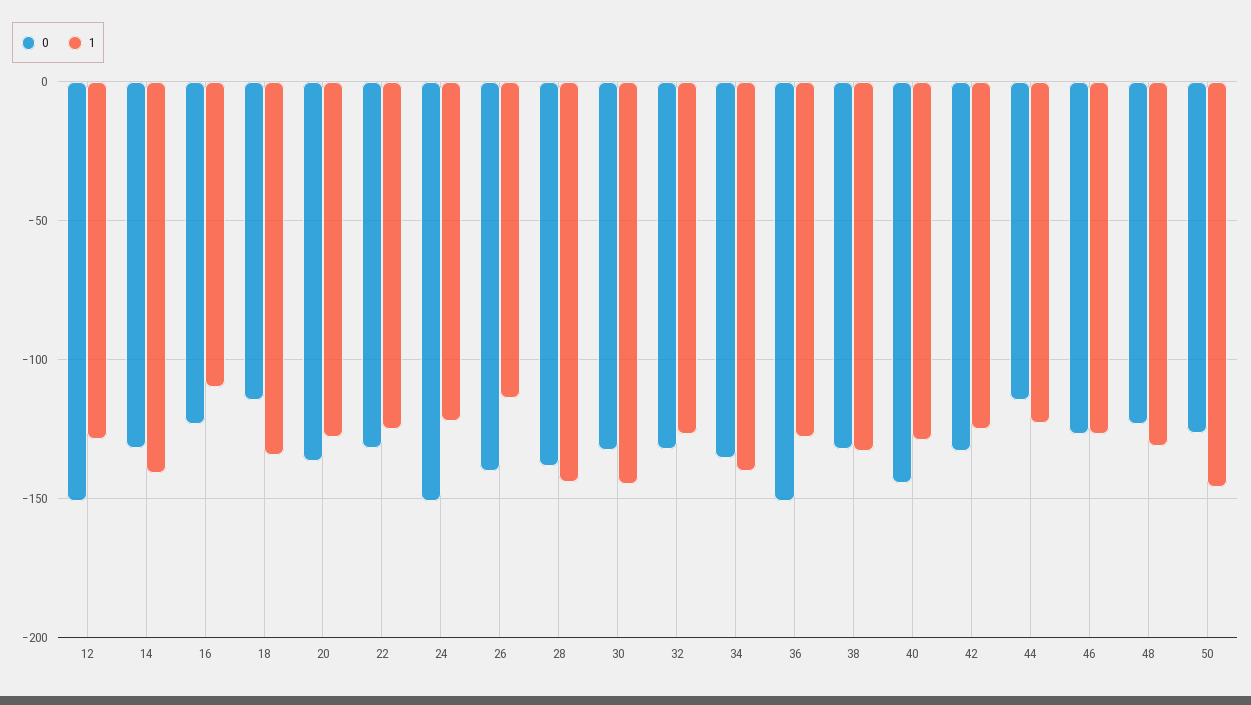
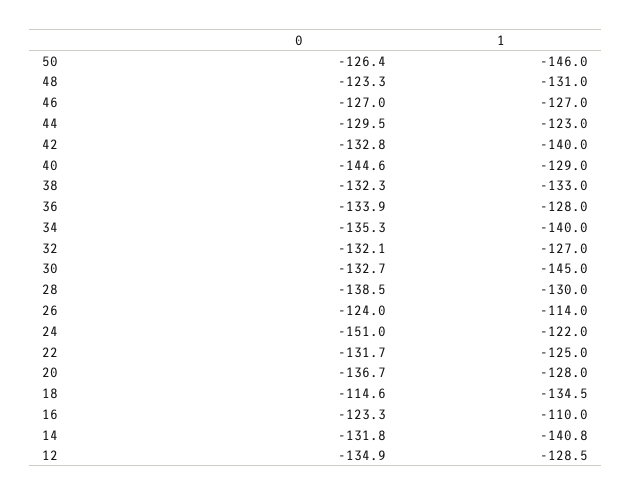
0, 12: -150 -> -134.9
0, 26: -140 -> -124
1, 28: -145 -> -130
0, 36: -150 -> -133.9
1, 42: -125 -> -140
0, 44: -115 -> -129.5

